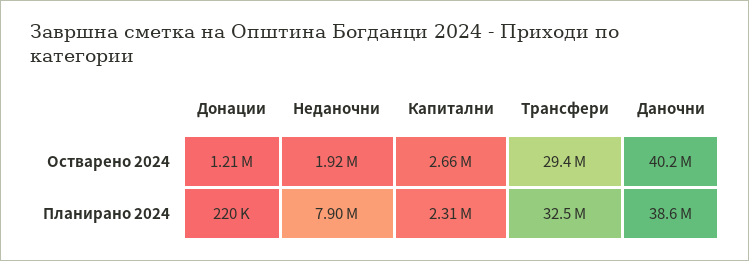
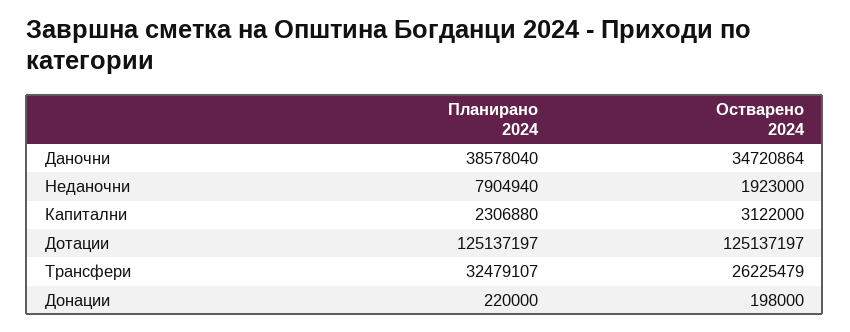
Донации, Остварено 2024: 1210000 -> 198000
Капитални, Остварено 2024: 2660000 -> 3122000
Трансфери, Остварено 2024: 29400000 -> 26225479
Даночни, Остварено 2024: 40200000 -> 34720864
Дотации, Планирано 2024: none -> 125137197
Дотации, Остварено 2024: none -> 125137197

